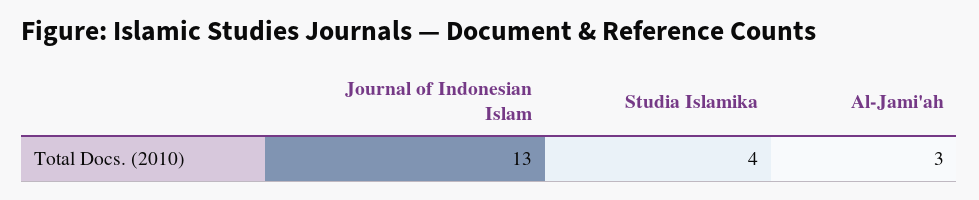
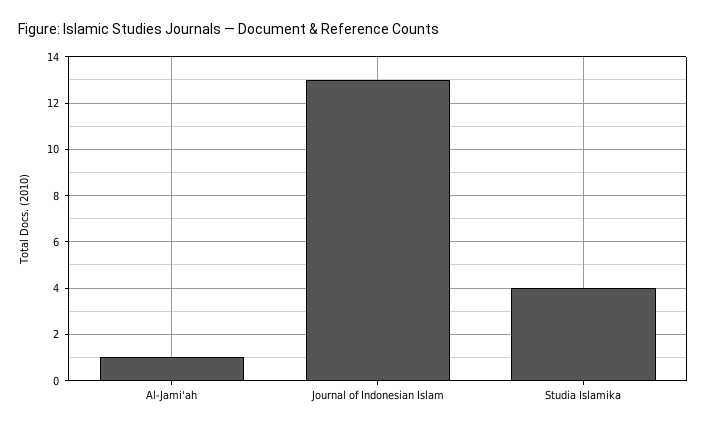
Al-Jami'ah: 3 -> 1

